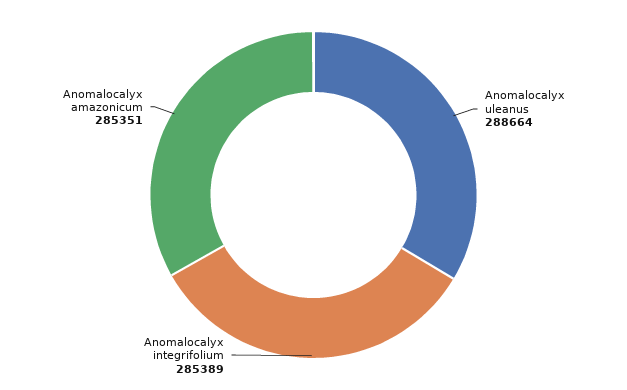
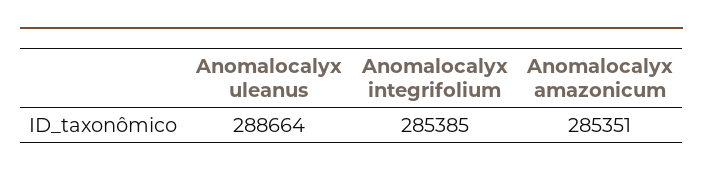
Anomalocalyx integrifolium: 285389 -> 285385

